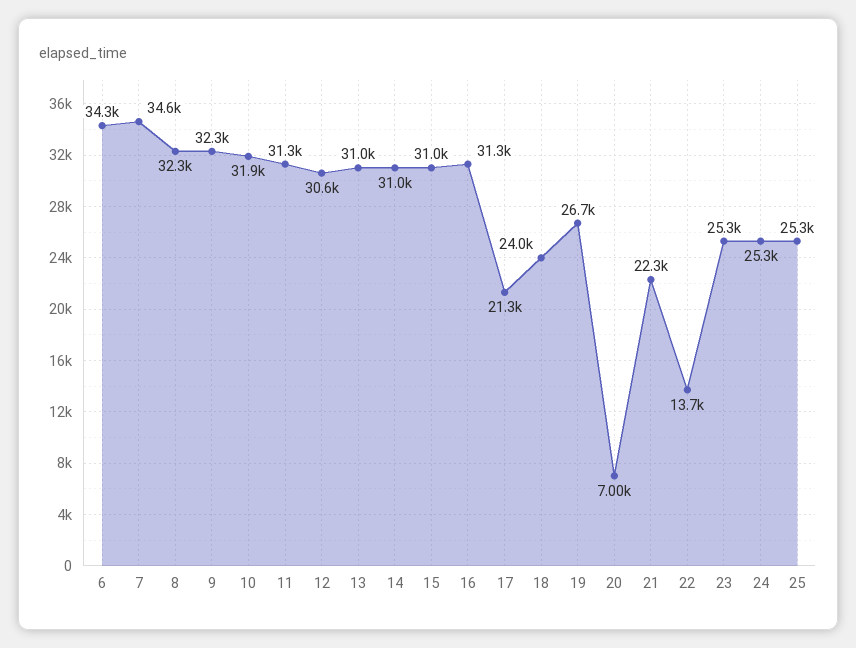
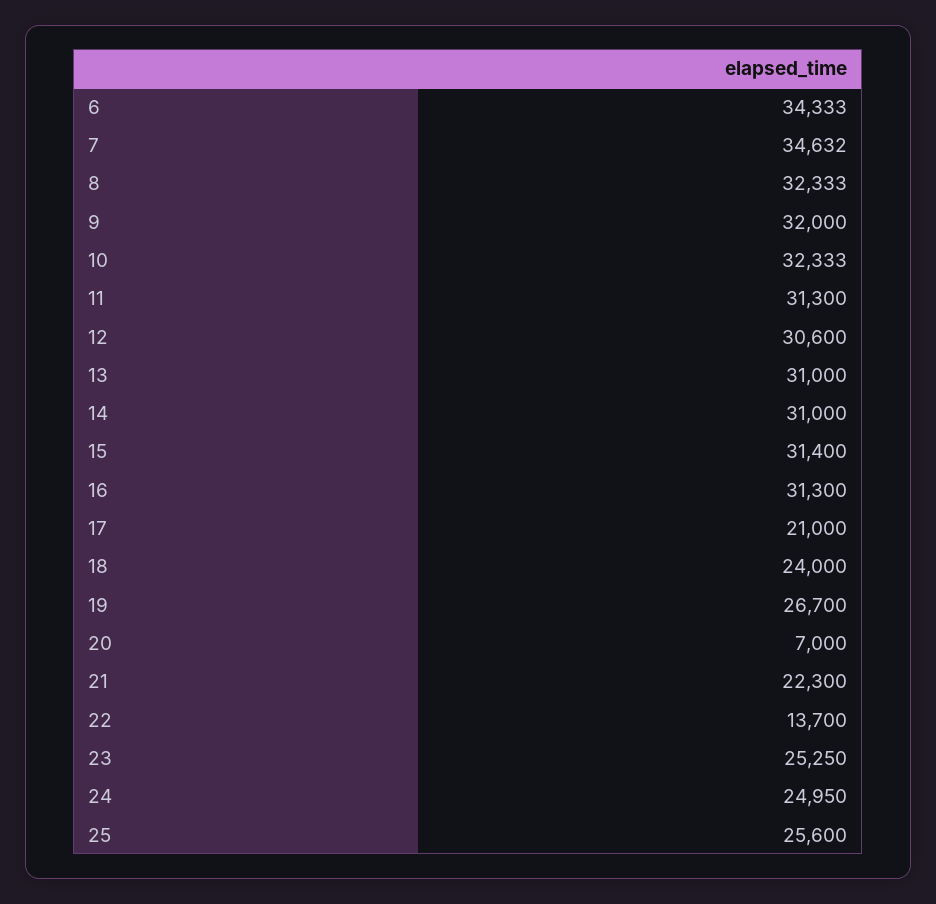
9: 32300 -> 32000
10: 31900 -> 32333
15: 31000 -> 31400
17: 21300 -> 21000
24: 25300 -> 24950
25: 25300 -> 25600

